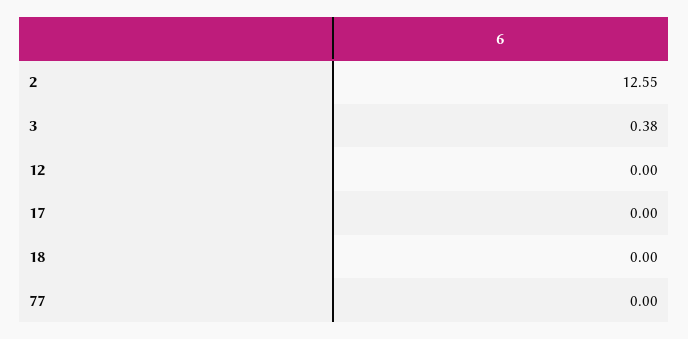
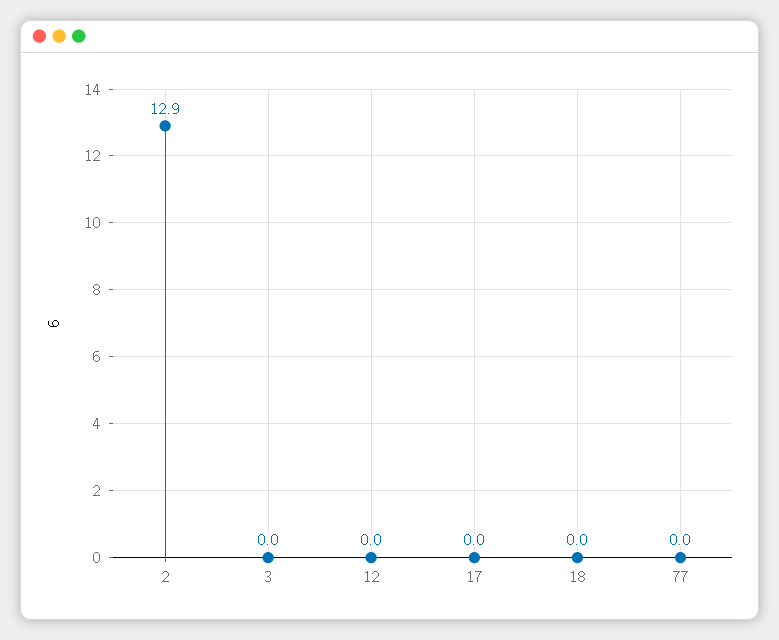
2: 12.55 -> 12.9
3: 0.38 -> 0

